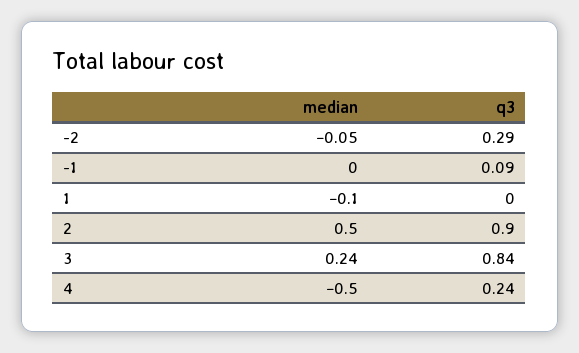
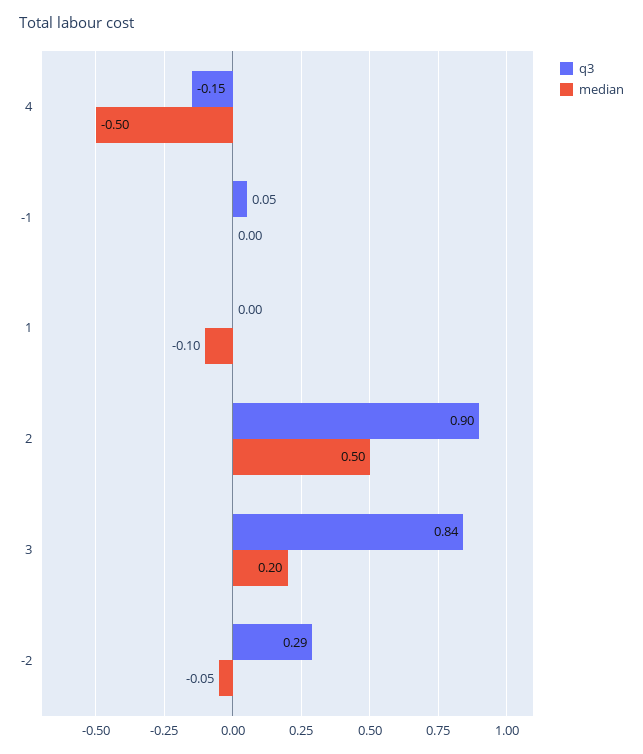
q3, -1: 0.09 -> 0.05
median, 3: 0.24 -> 0.2
q3, 4: 0.24 -> -0.15

